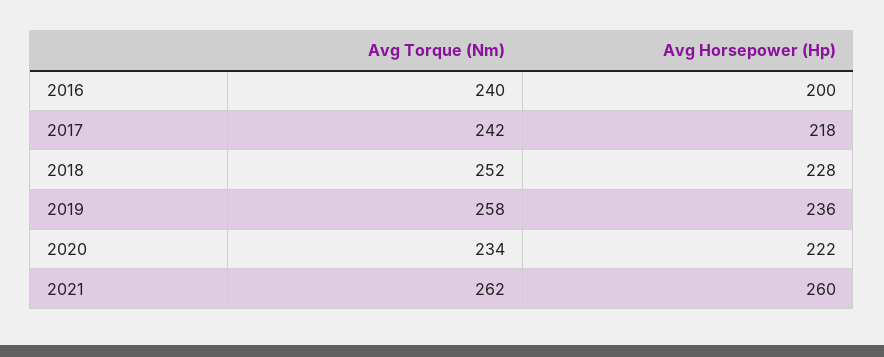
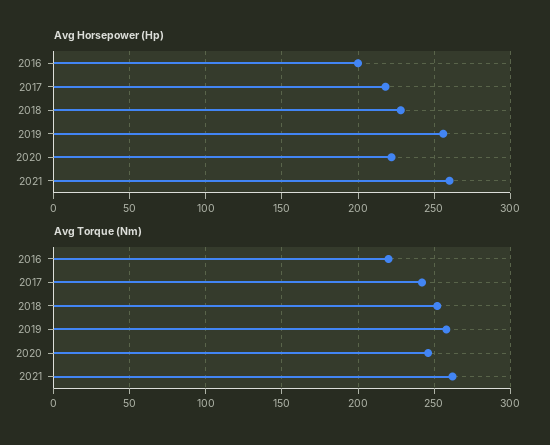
Avg Torque (Nm), 2016: 240 -> 220
Avg Horsepower (Hp), 2019: 236 -> 255
Avg Torque (Nm), 2020: 234 -> 245

